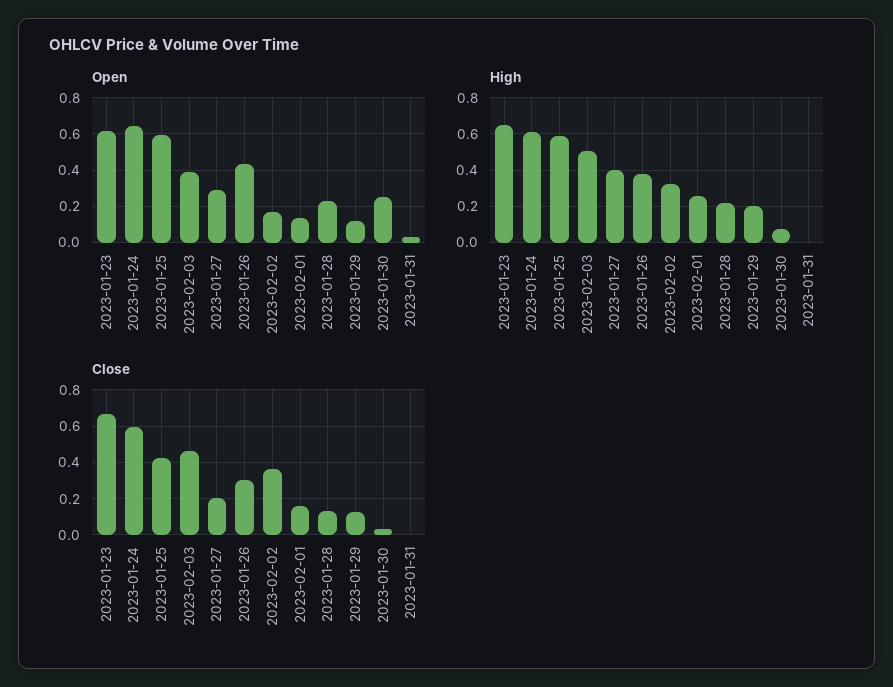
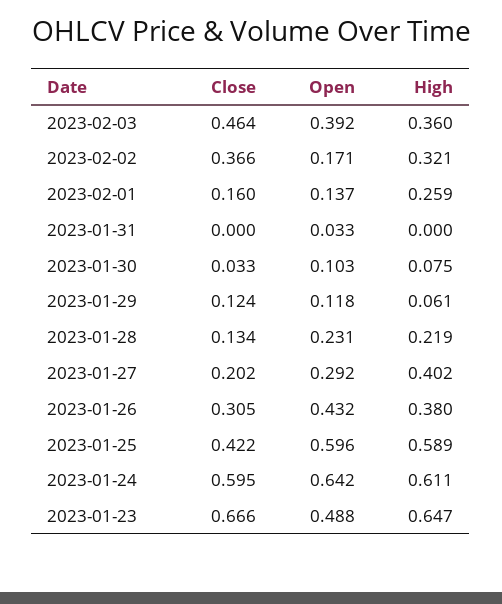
Open, 2023-01-23: 0.6 -> 0.488
Open, 2023-01-30: 0.25 -> 0.103
High, 2023-02-03: 0.5 -> 0.36
High, 2023-01-29: 0.2 -> 0.061

